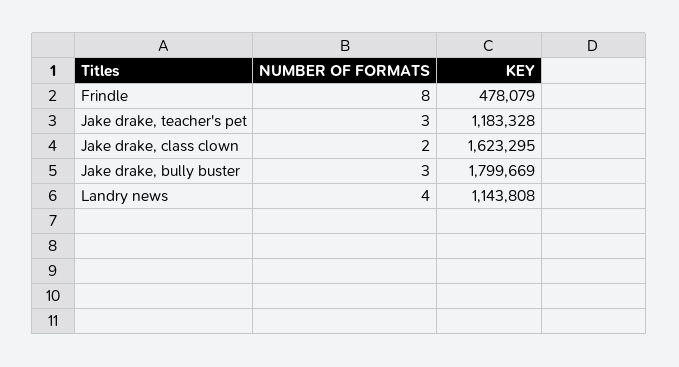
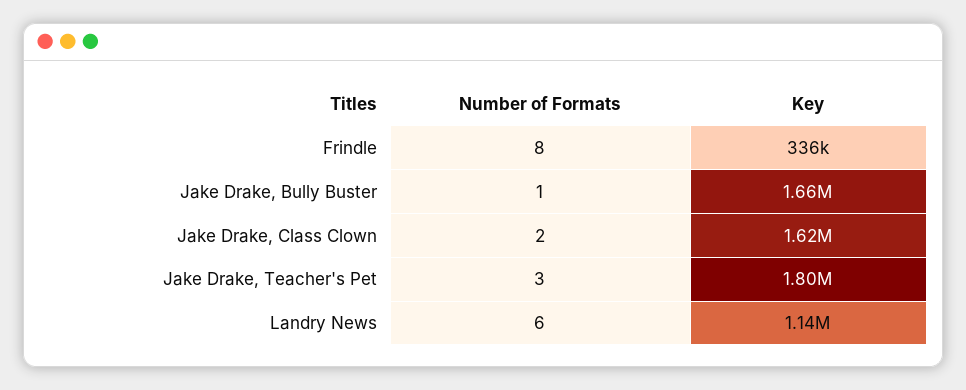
KEY, Frindle: 478079 -> 336000
KEY, Jake drake, teacher's pet: 1183328 -> 1800000
NUMBER OF FORMATS, Jake drake, bully buster: 3 -> 1
KEY, Jake drake, bully buster: 1799669 -> 1660000
NUMBER OF FORMATS, Landry news: 4 -> 6

